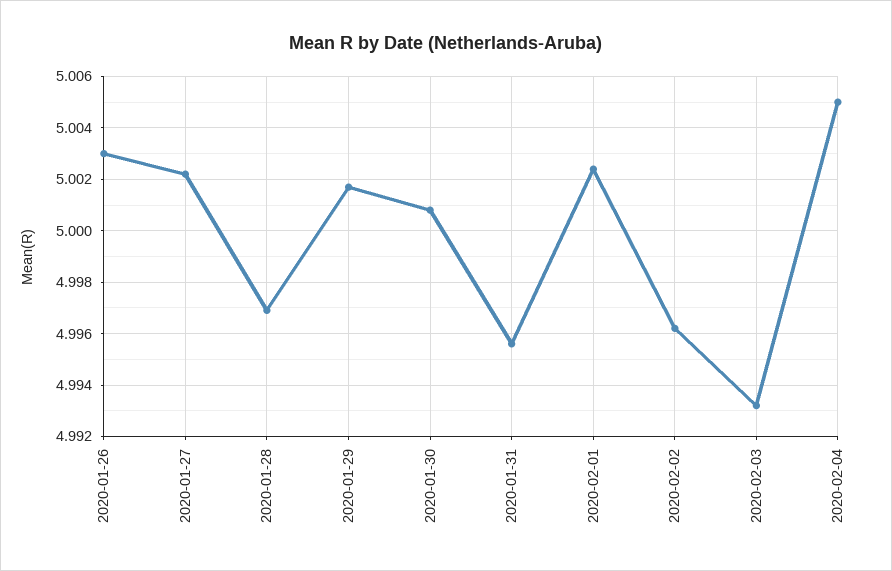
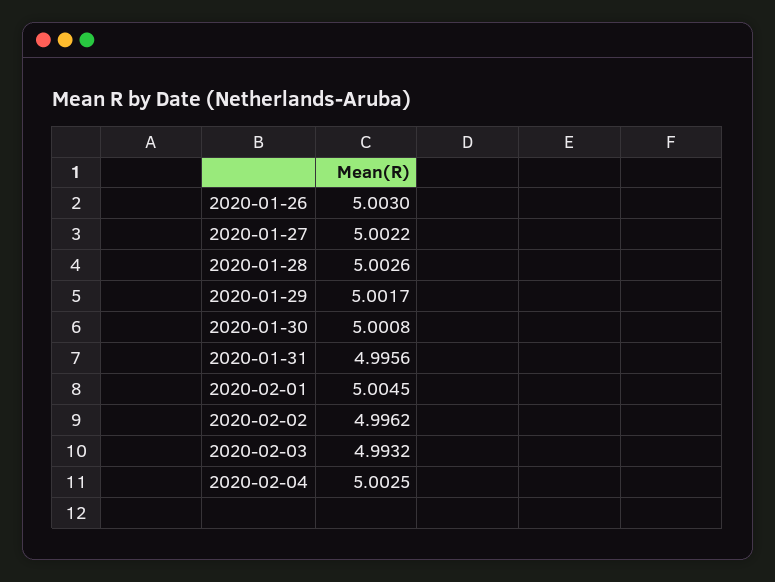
2020-01-28: 4.997 -> 5.0026
2020-02-01: 5.0025 -> 5.0045
2020-02-04: 5.005 -> 5.0025

